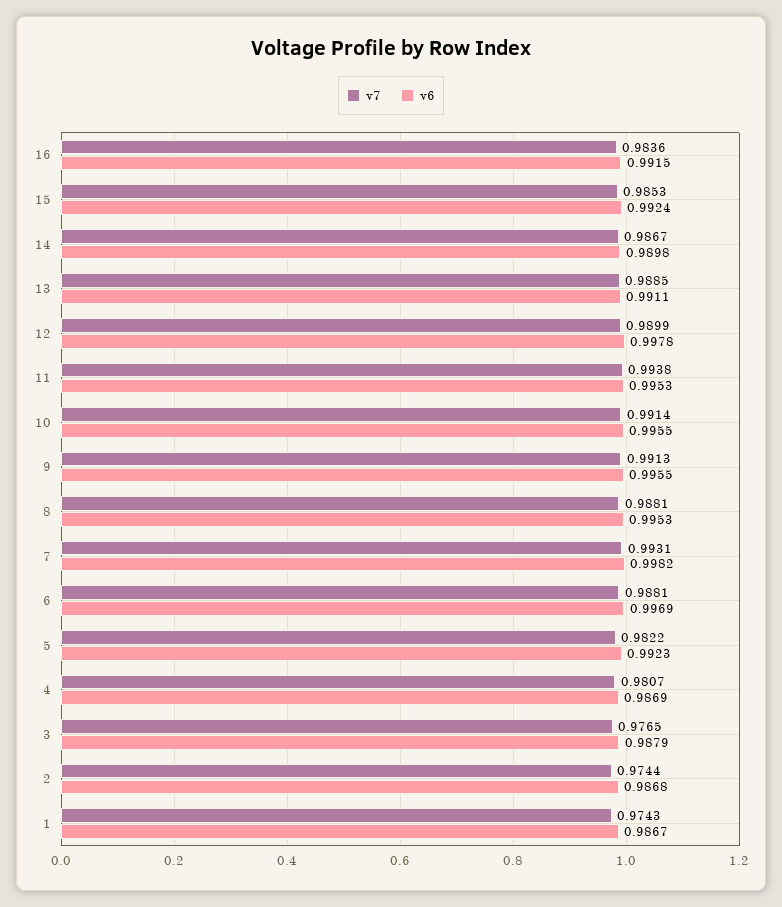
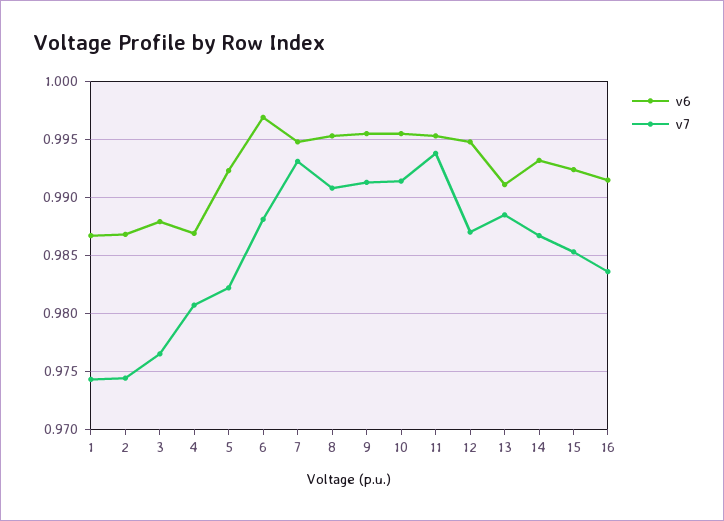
v6, 14: 0.9898 -> 0.993
v7, 12: 0.9899 -> 0.987
v6, 12: 0.9978 -> 0.995
v7, 8: 0.9881 -> 0.991
v6, 7: 0.9982 -> 0.995

